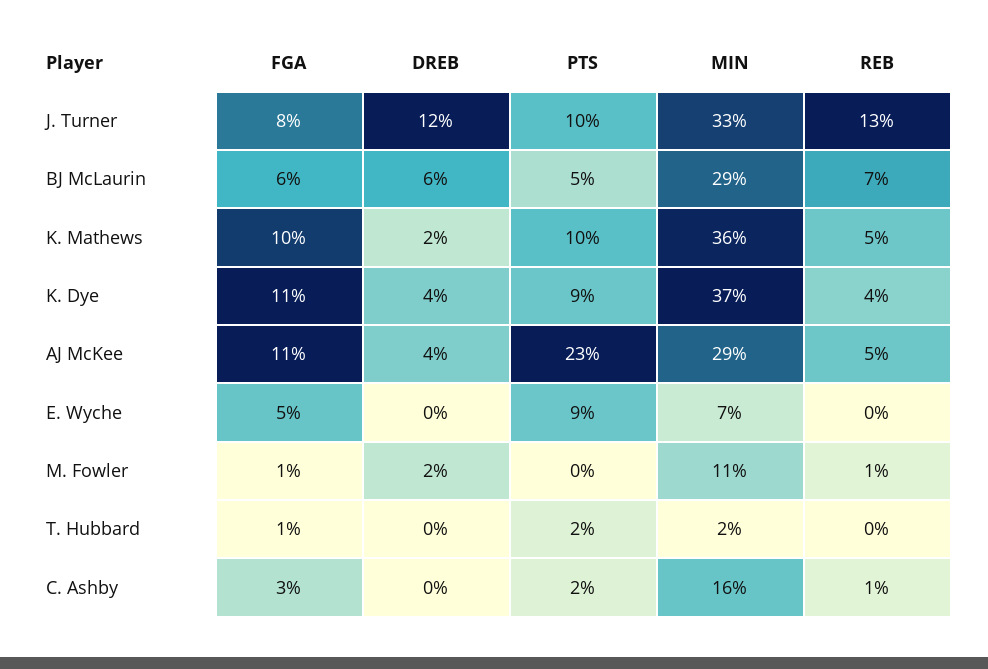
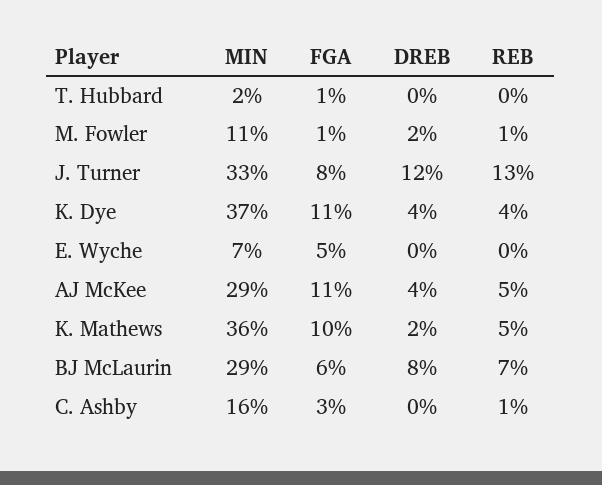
PTS, J. Turner: 10 -> none
DREB, BJ McLaurin: 6 -> 8
PTS, BJ McLaurin: 5 -> none
PTS, K. Mathews: 10 -> none
PTS, K. Dye: 9 -> none
PTS, AJ McKee: 23 -> none
PTS, E. Wyche: 9 -> none
PTS, M. Fowler: 0 -> none
PTS, T. Hubbard: 2 -> none
PTS, C. Ashby: 2 -> none

